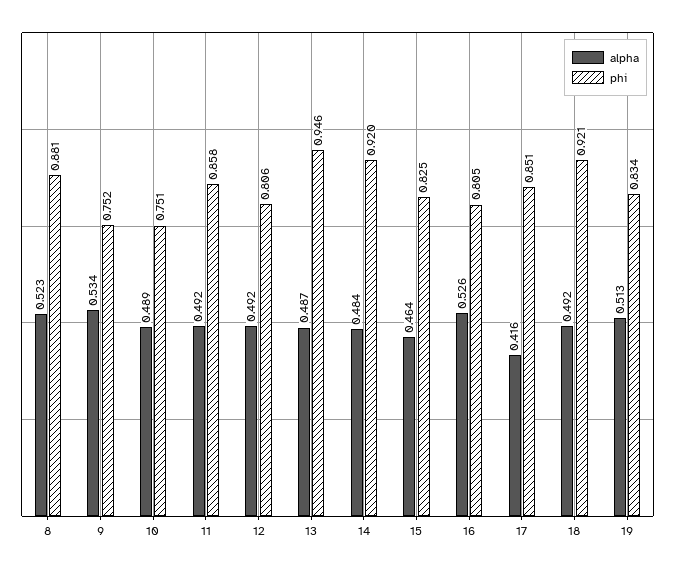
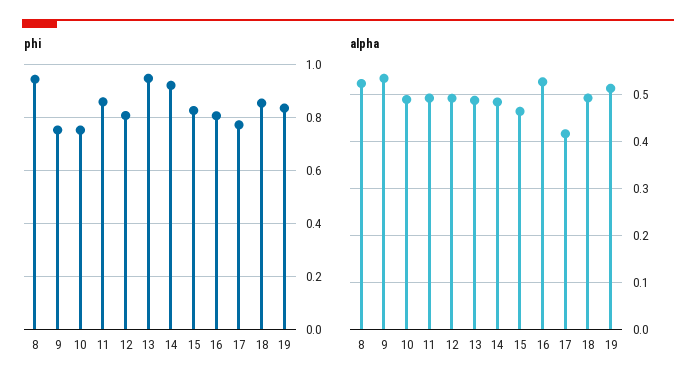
phi, 8: 0.881 -> 0.95
phi, 17: 0.851 -> 0.775
phi, 18: 0.921 -> 0.85

